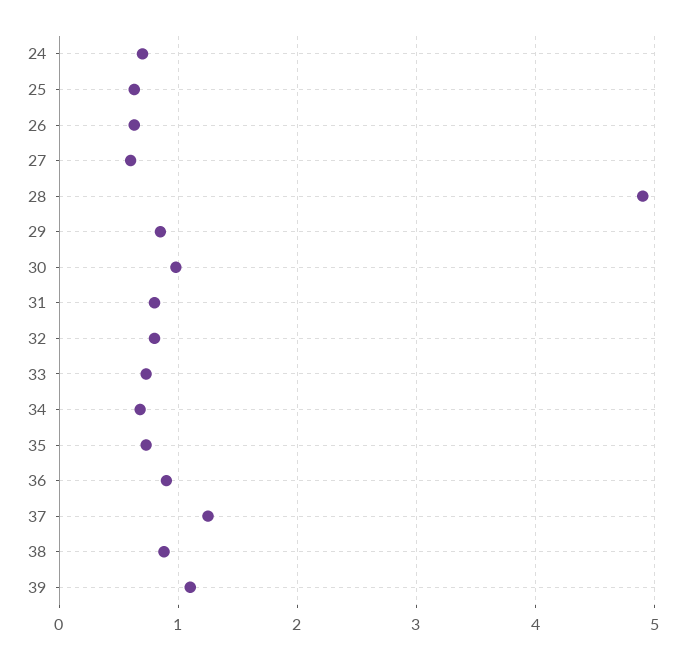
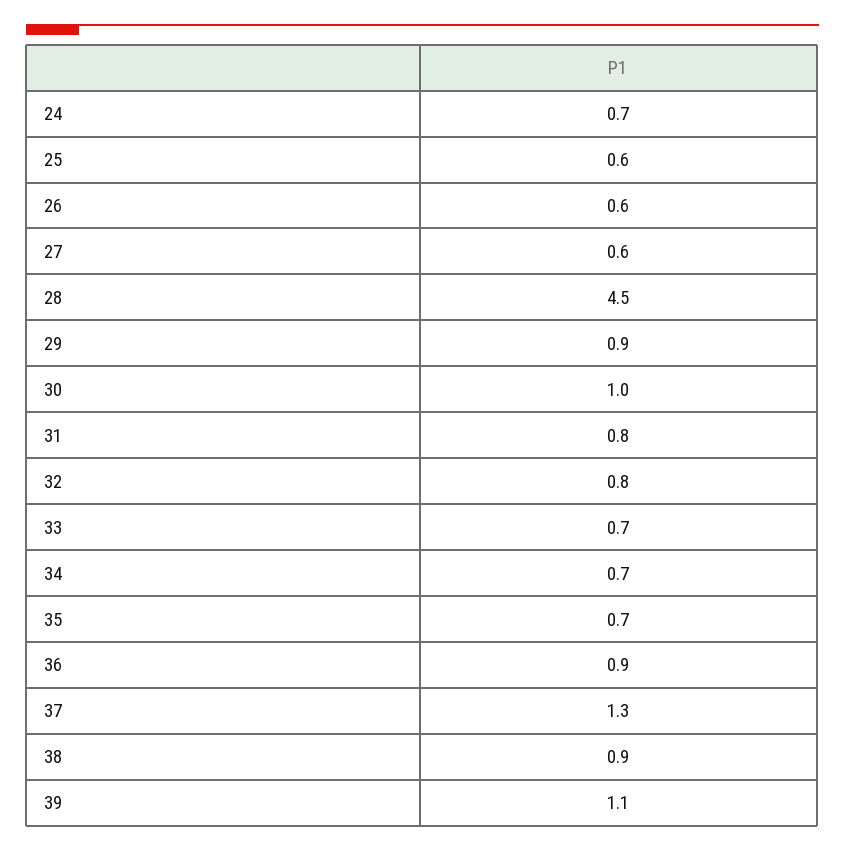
28: 4.9 -> 4.5

